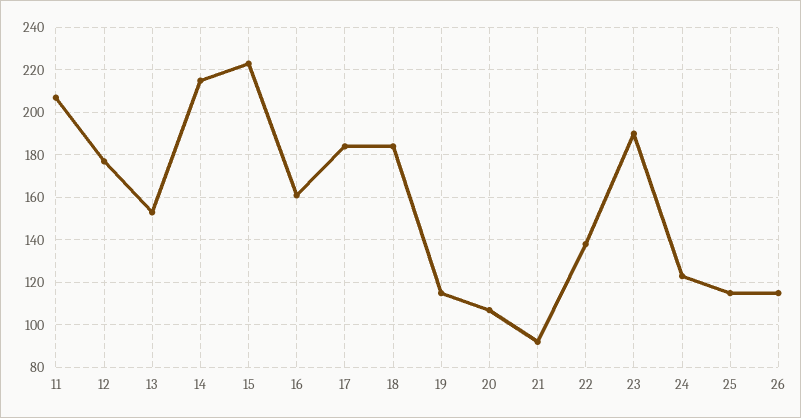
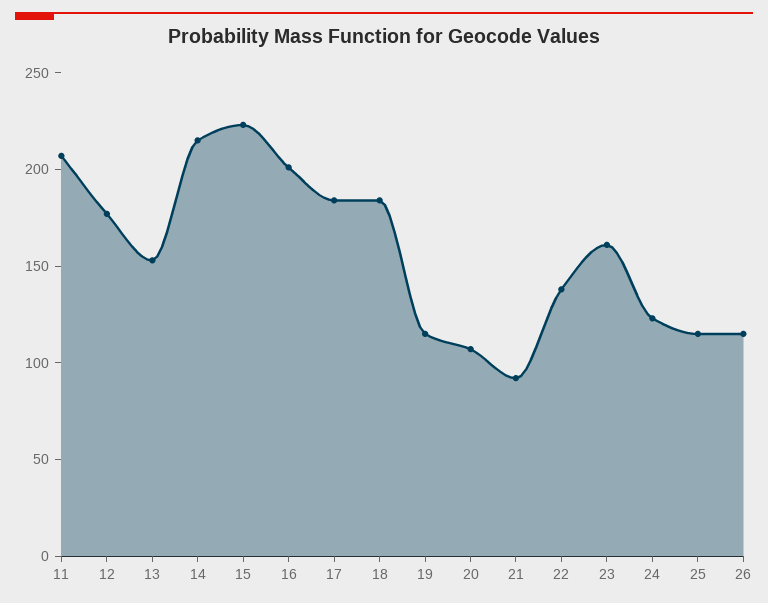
16: 160 -> 200
23: 190 -> 160

